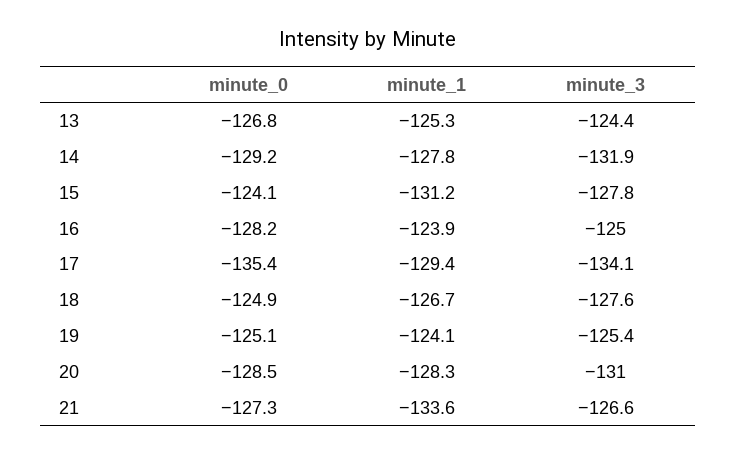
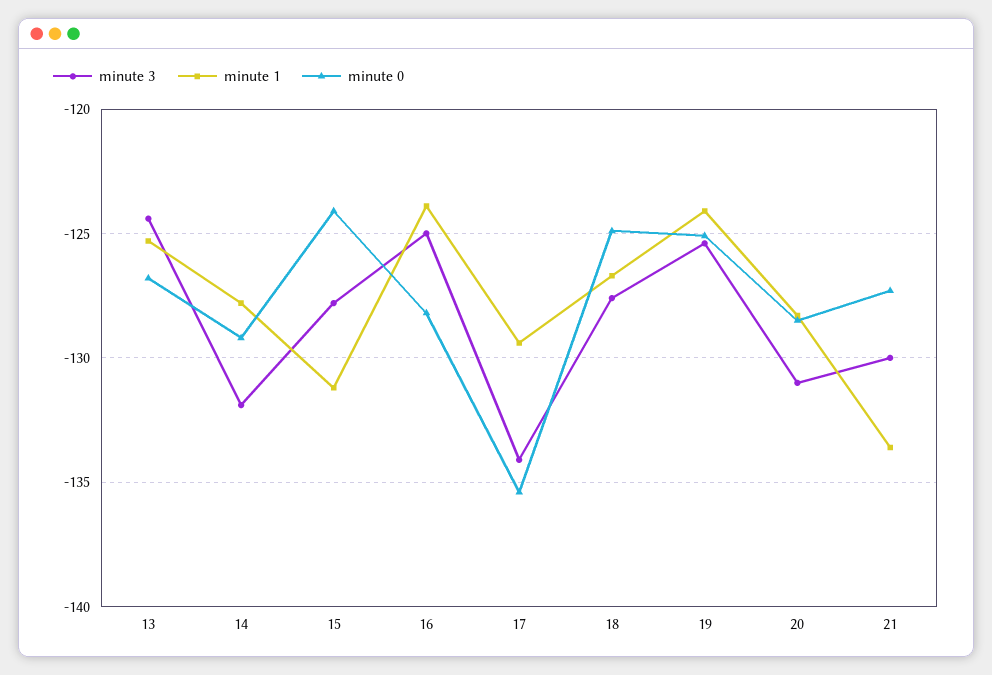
minute_3, 21: -126.6 -> -130

